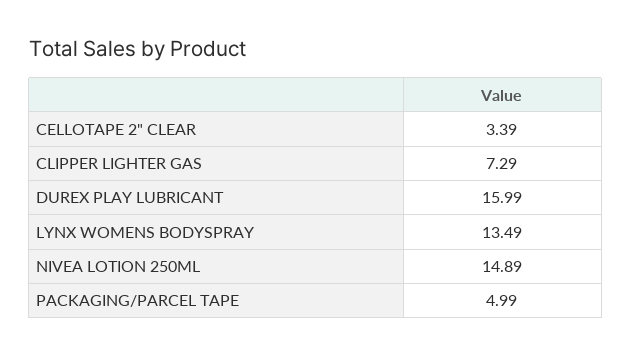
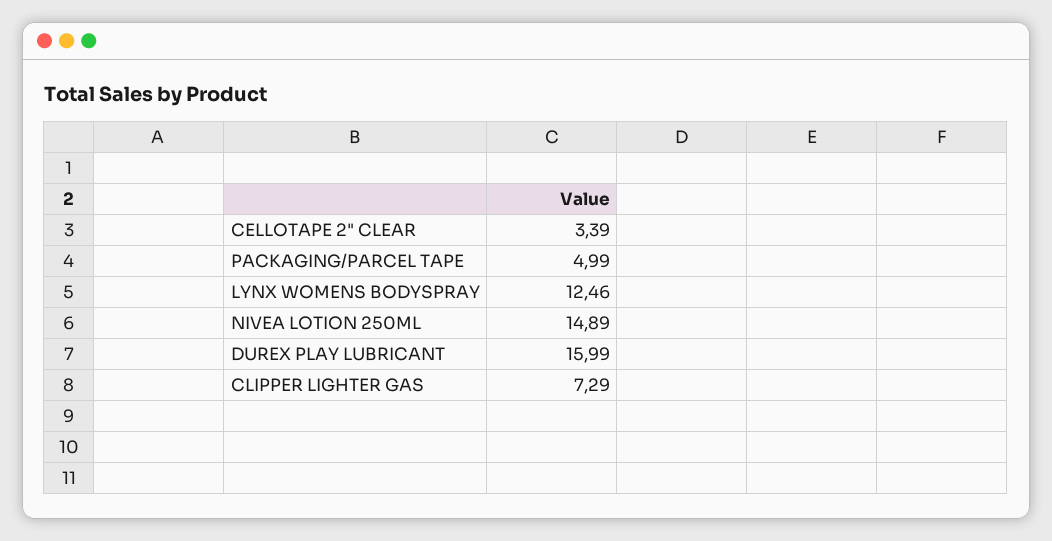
LYNX WOMENS BODYSPRAY: 13.49 -> 12.46

